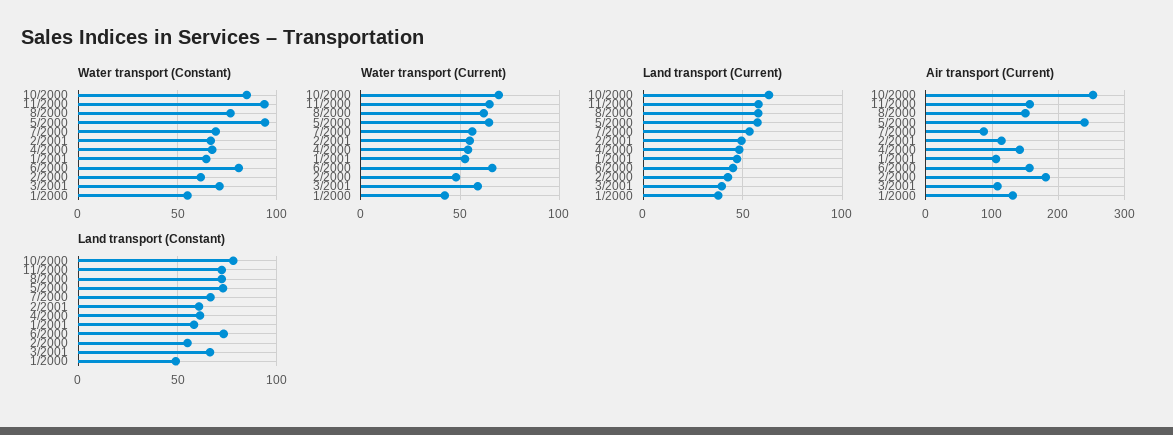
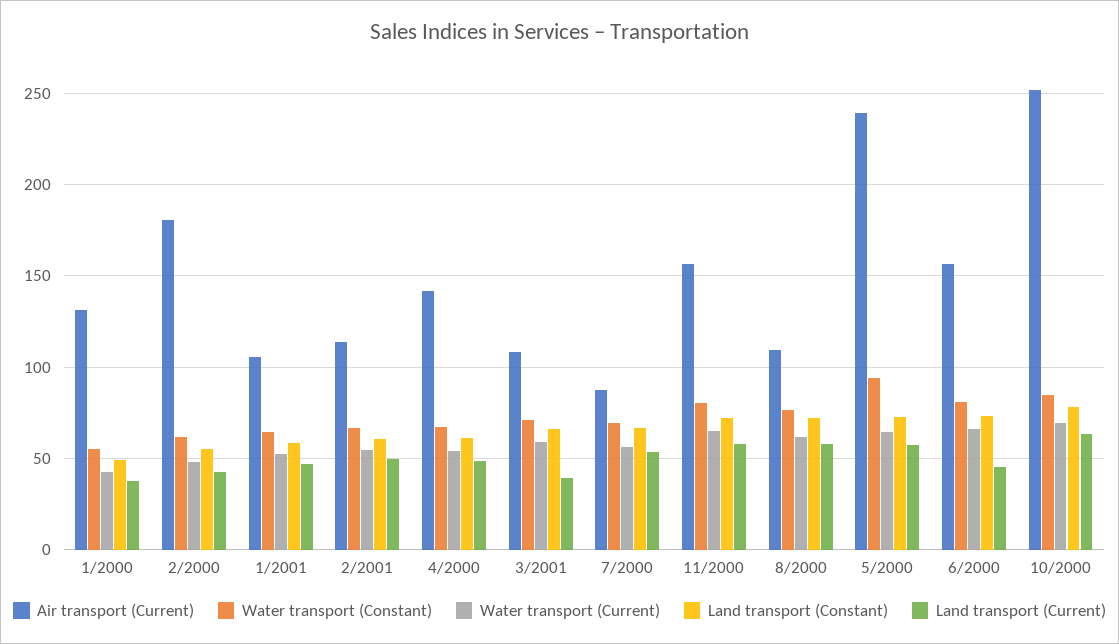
Water transport (Constant), 11/2000: 95 -> 80
Air transport (Current), 8/2000: 150 -> 110

